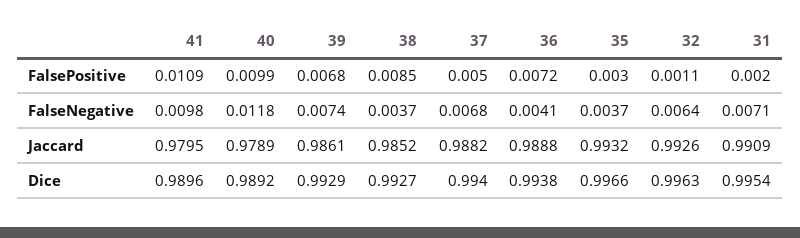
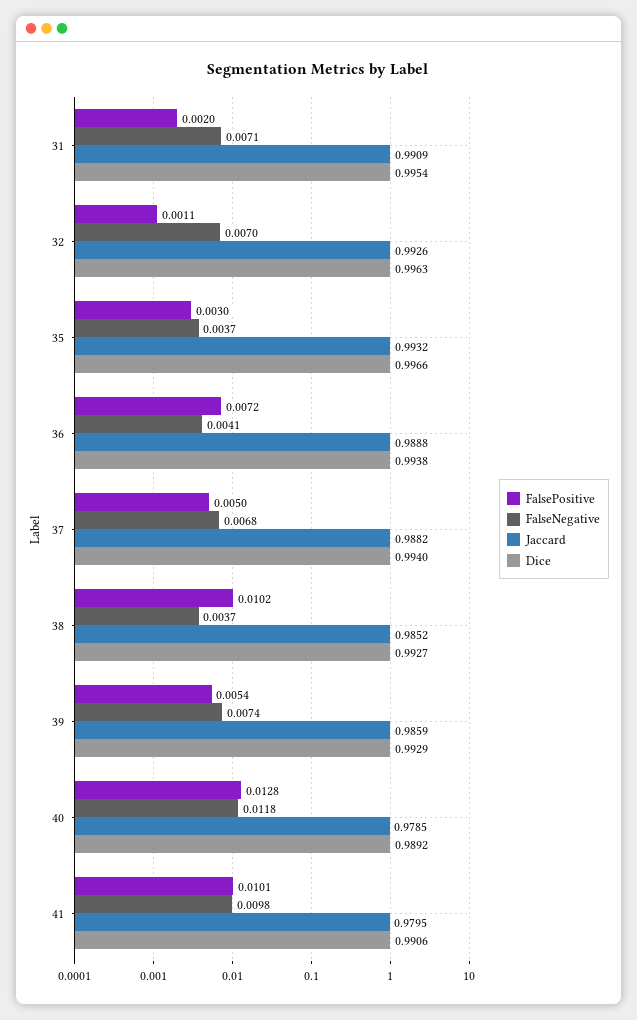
FalsePositive, 41: 0.0109 -> 0.0101
FalsePositive, 40: 0.0099 -> 0.0128
FalsePositive, 39: 0.0068 -> 0.0054
FalsePositive, 38: 0.0085 -> 0.0102
FalseNegative, 32: 0.0064 -> 0.007
Jaccard, 40: 0.9789 -> 0.9785
Jaccard, 39: 0.9861 -> 0.9859
Dice, 41: 0.9896 -> 0.9906

